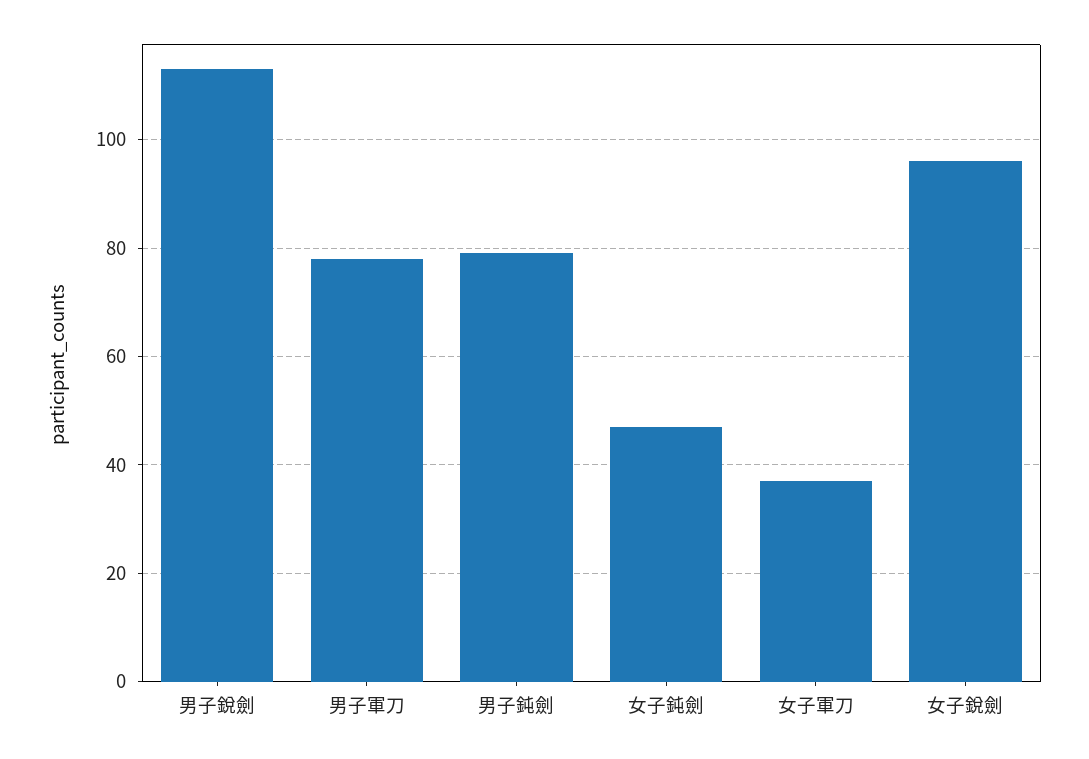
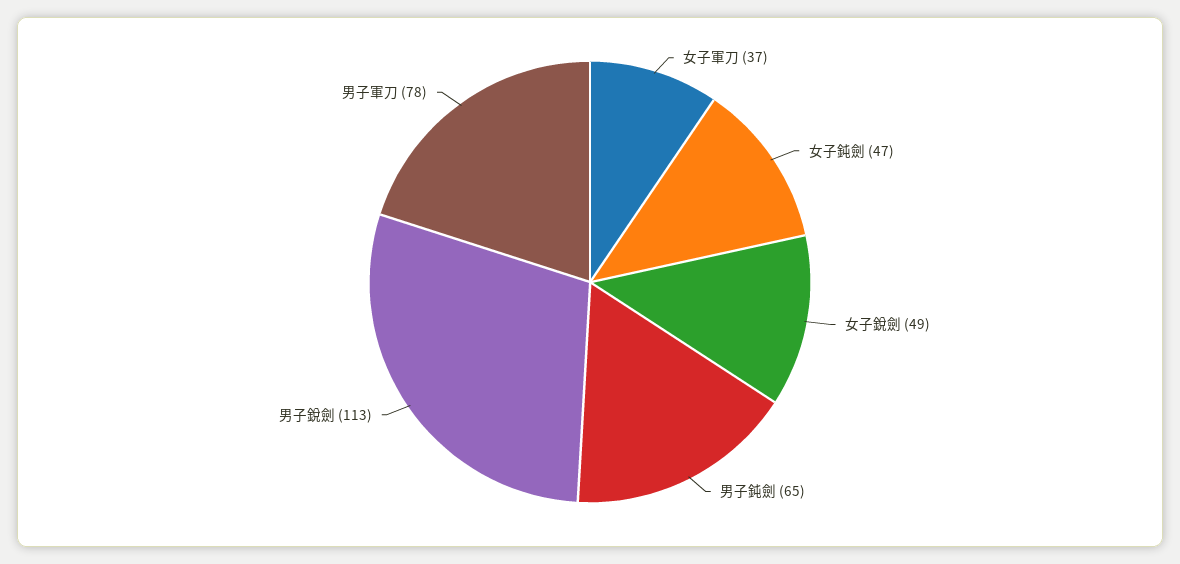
男子鈍劍: 80 -> 65
女子銳劍: 95 -> 49

